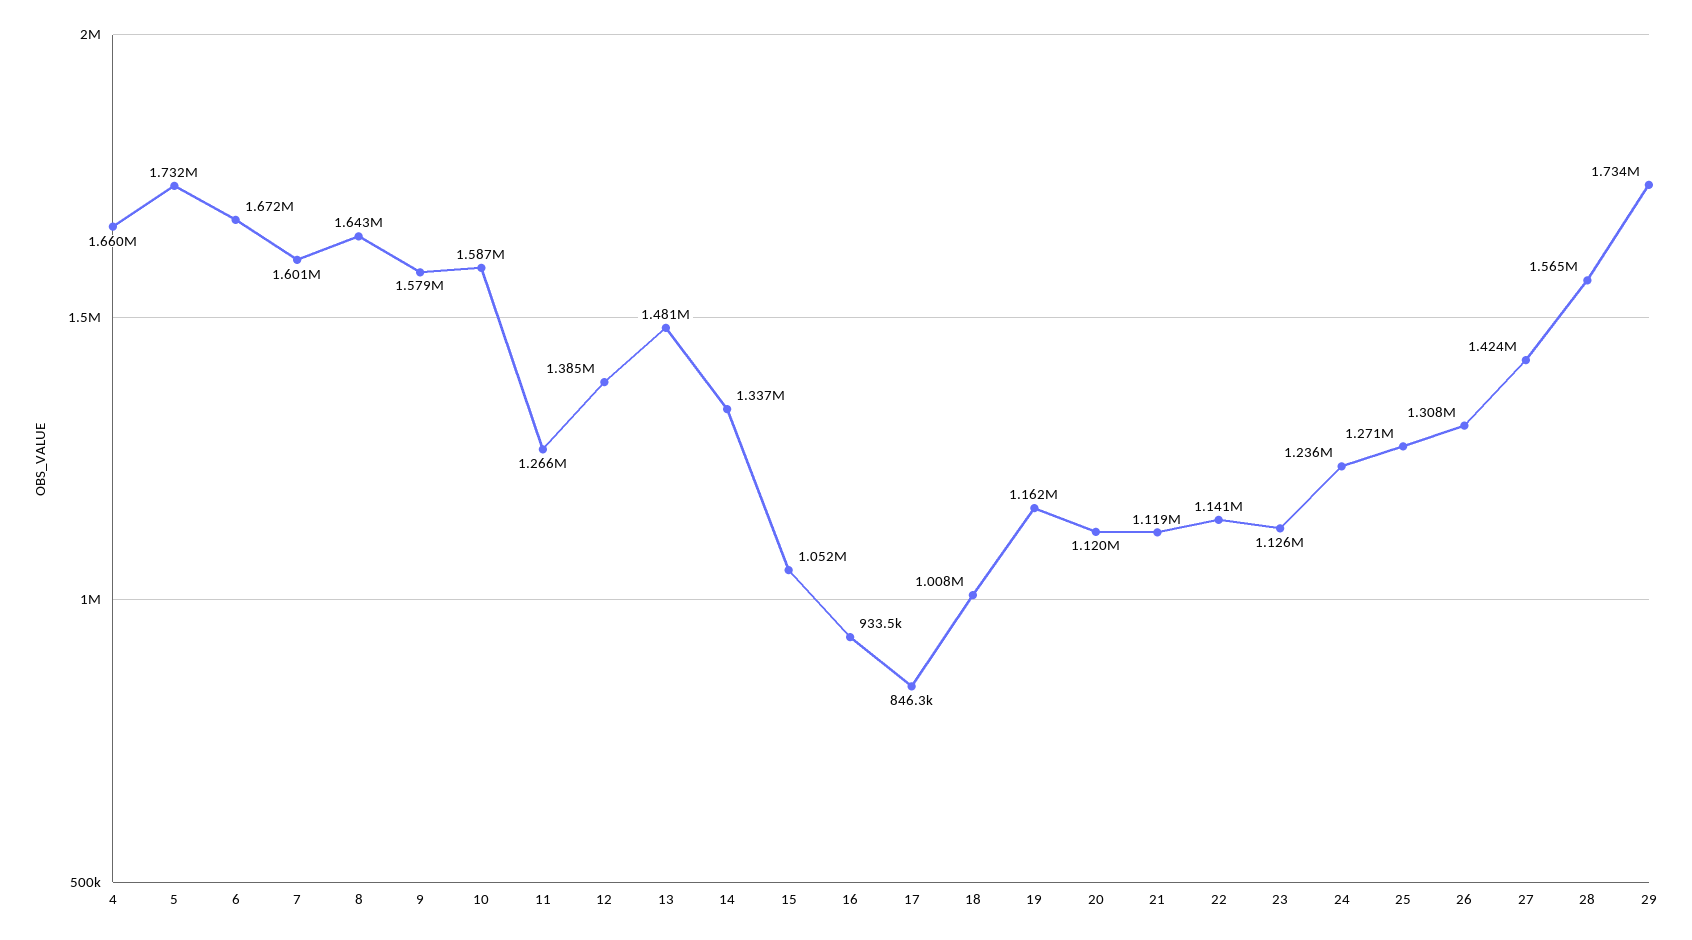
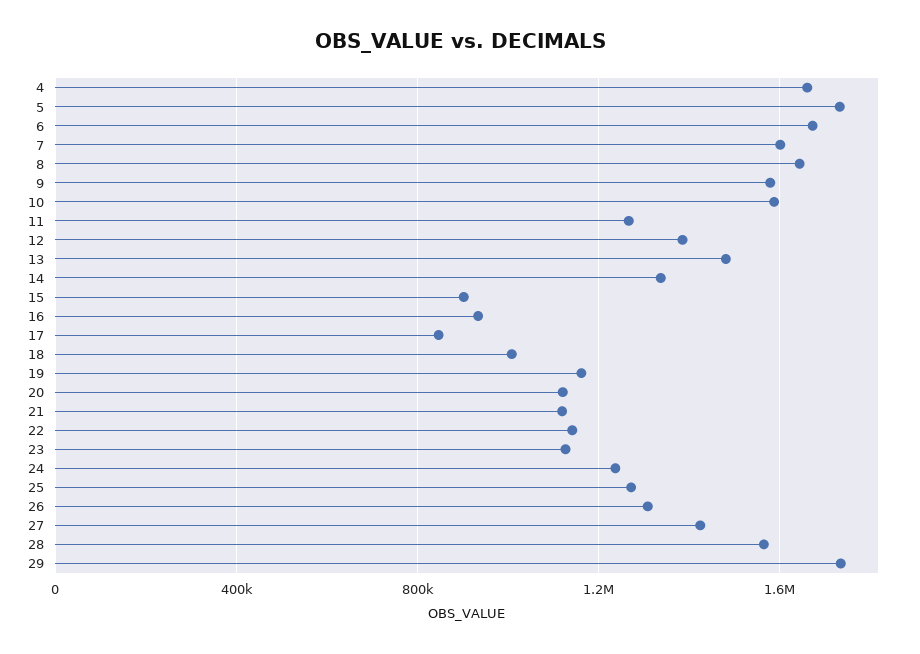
15: 1052000 -> 900000

